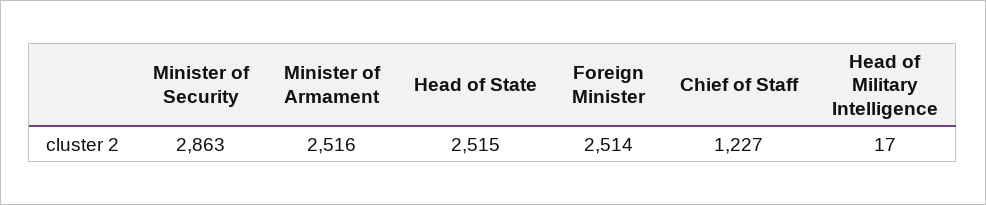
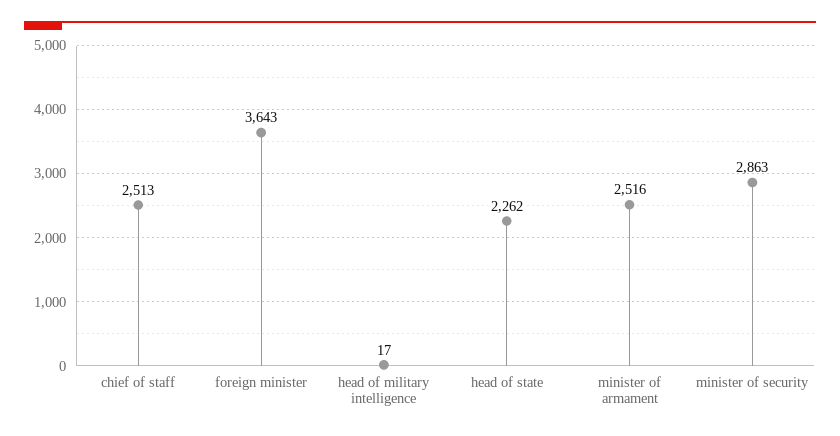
Head of State: 2515 -> 2262
Foreign Minister: 2514 -> 3643
Chief of Staff: 1227 -> 2513

